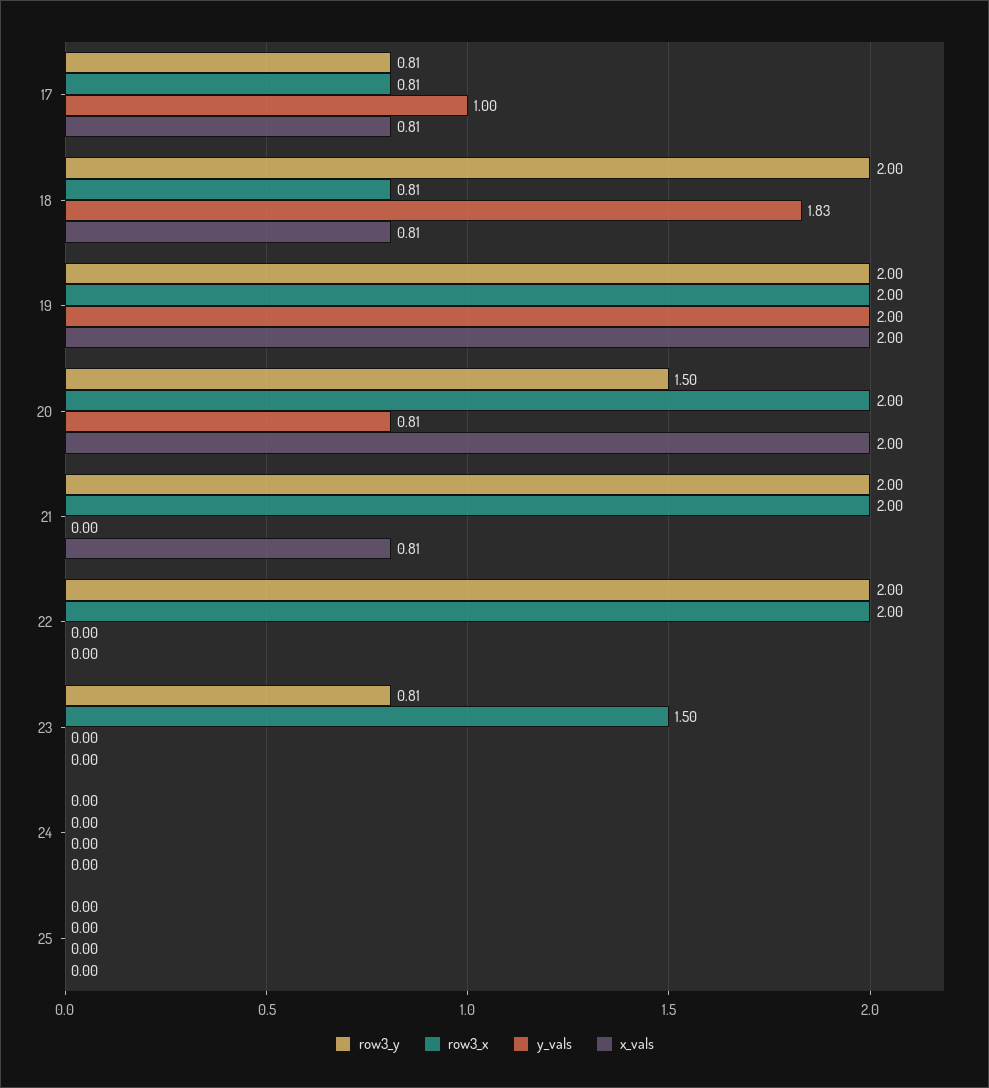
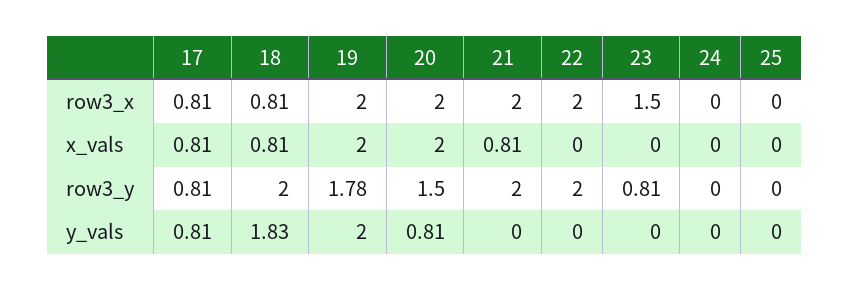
y_vals, 17: 1 -> 0.81
row3_y, 19: 2 -> 1.78

